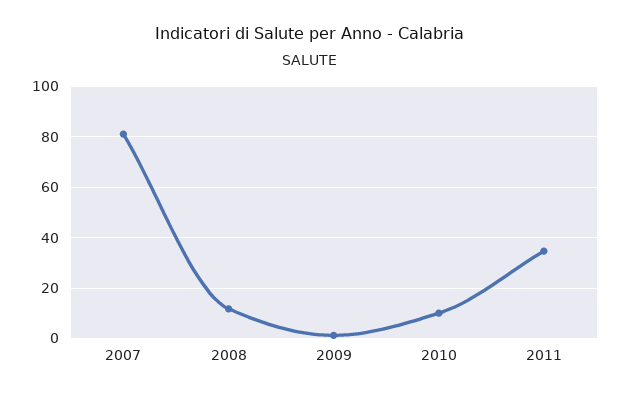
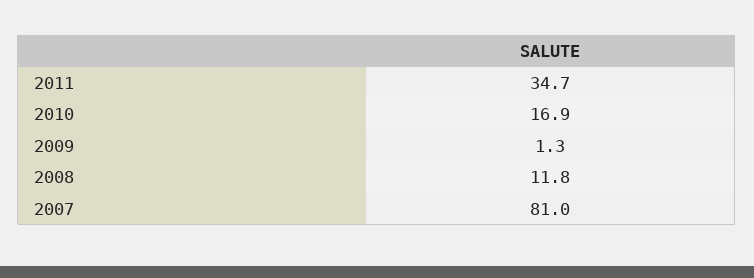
2010: 10 -> 16.9

